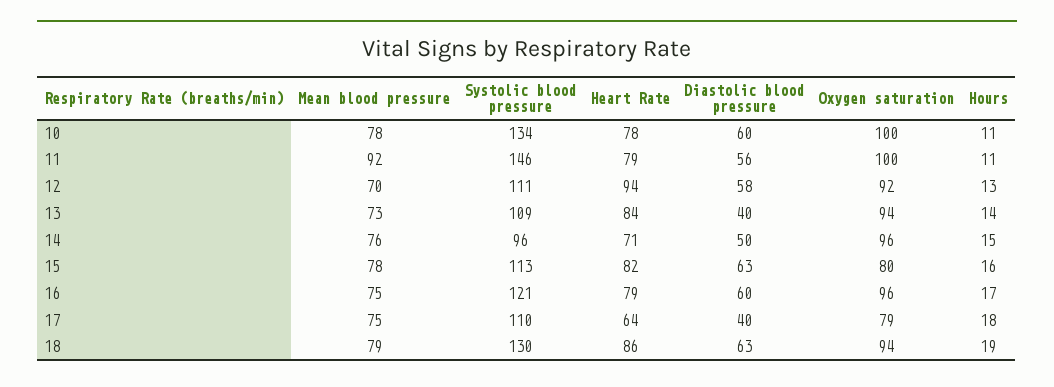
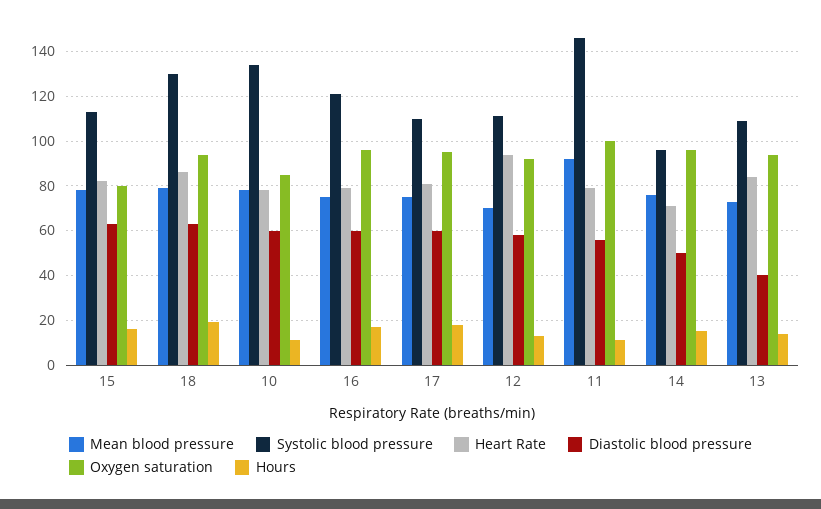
Oxygen saturation, 10: 100 -> 85
Heart Rate, 17: 64 -> 80
Diastolic blood pressure, 17: 40 -> 60
Oxygen saturation, 17: 79 -> 95

